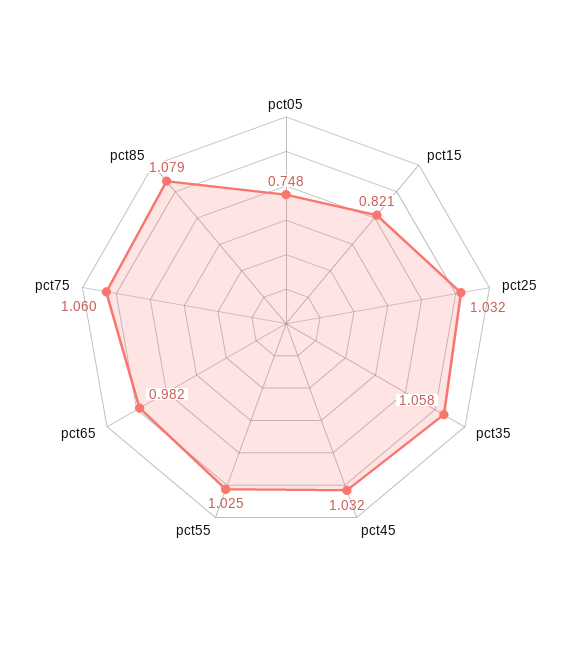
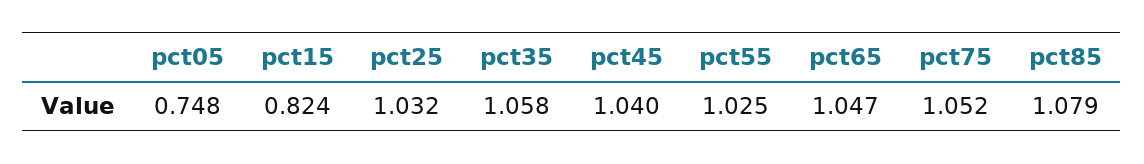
pct15: 0.821 -> 0.824
pct45: 1.032 -> 1.04
pct65: 0.982 -> 1.047
pct75: 1.06 -> 1.052

